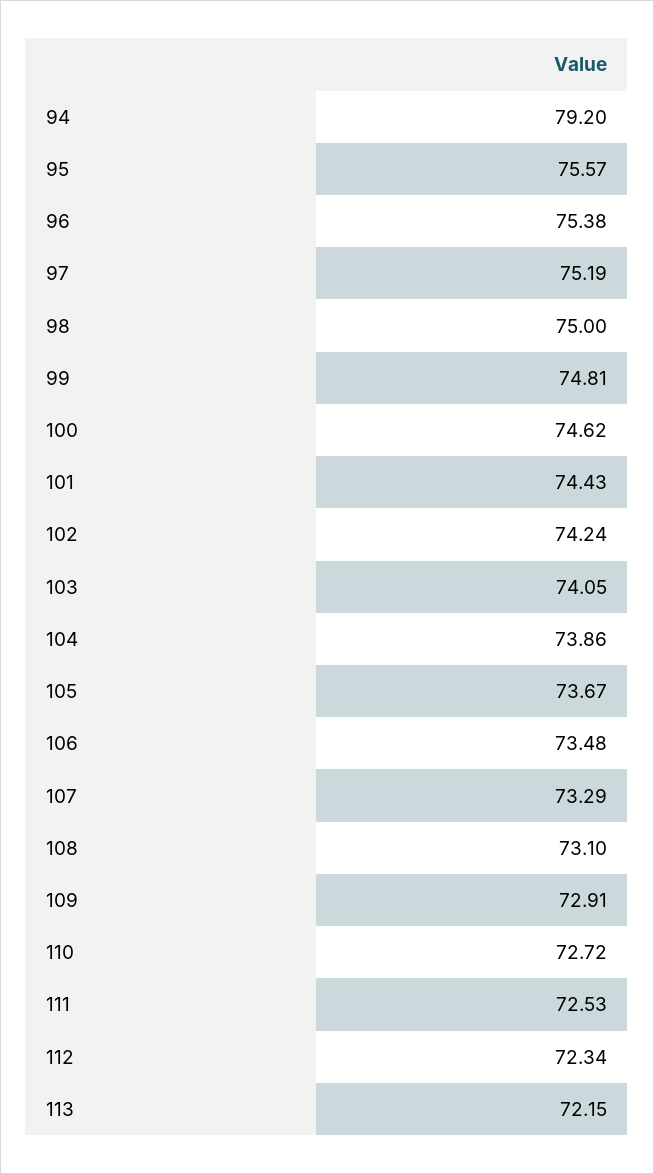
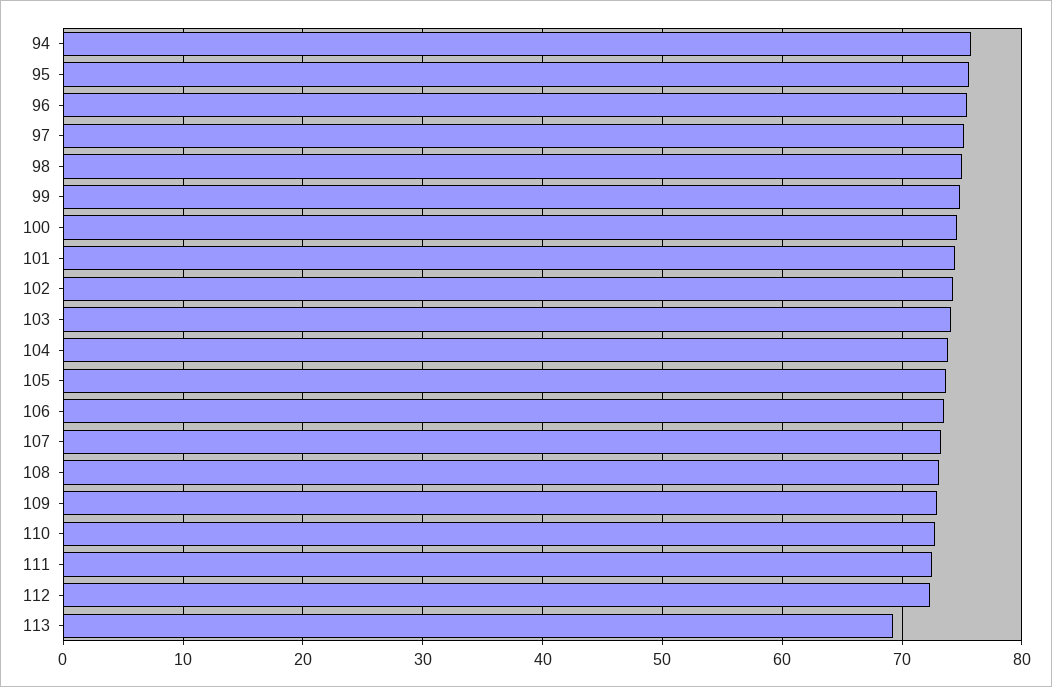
94: 79.2 -> 76
113: 72.15 -> 69

